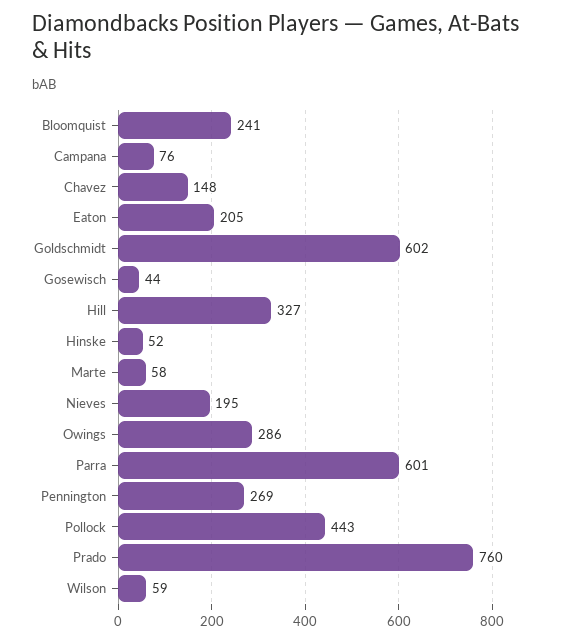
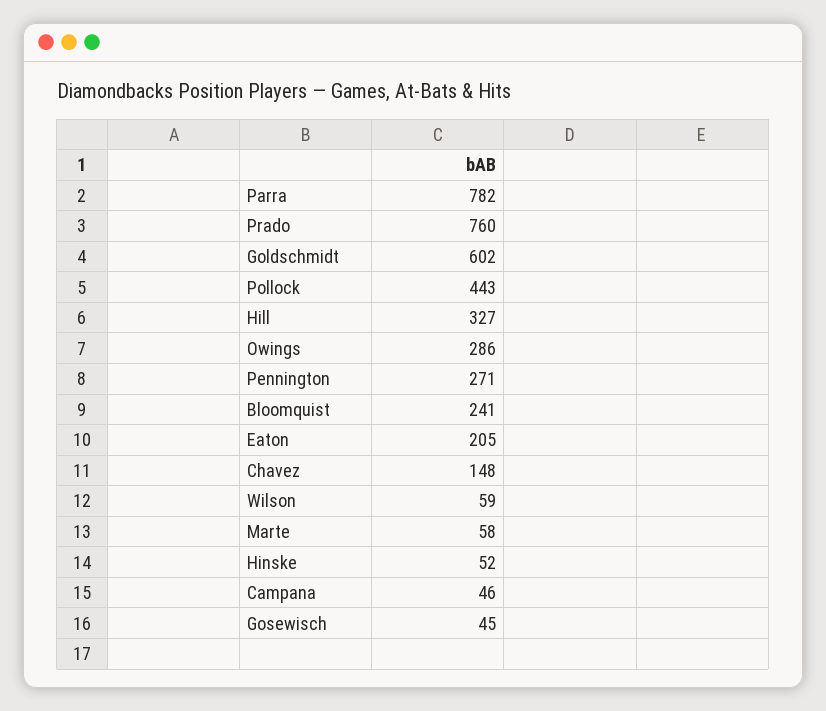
Campana: 76 -> 46
Gosewisch: 44 -> 45
Nieves: 195 -> none
Parra: 601 -> 782
Pennington: 269 -> 271

